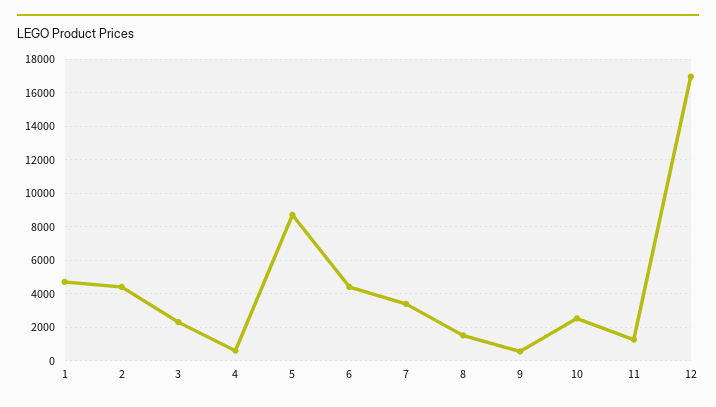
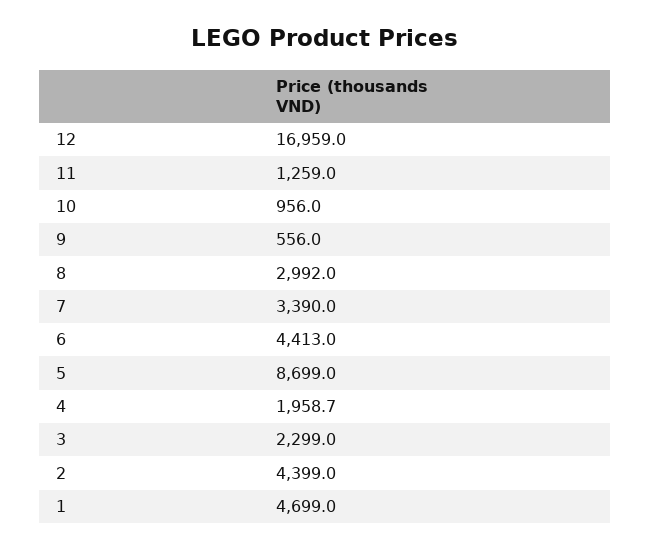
4: 500 -> 1958.7
8: 1500 -> 2992
10: 2500 -> 956

